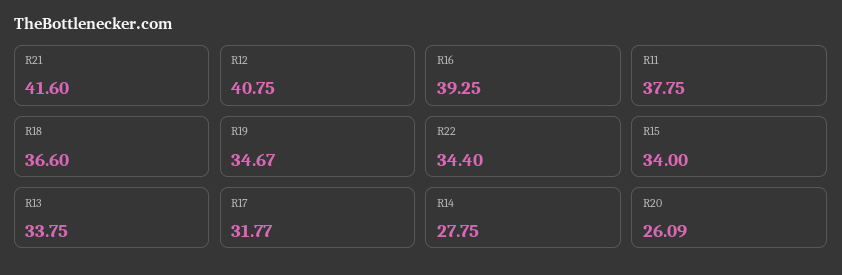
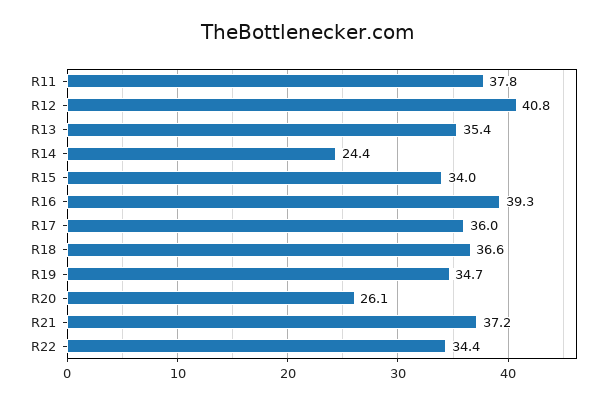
R21: 41.6 -> 37.2
R13: 33.75 -> 35.4
R17: 31.77 -> 36
R14: 27.75 -> 24.4

